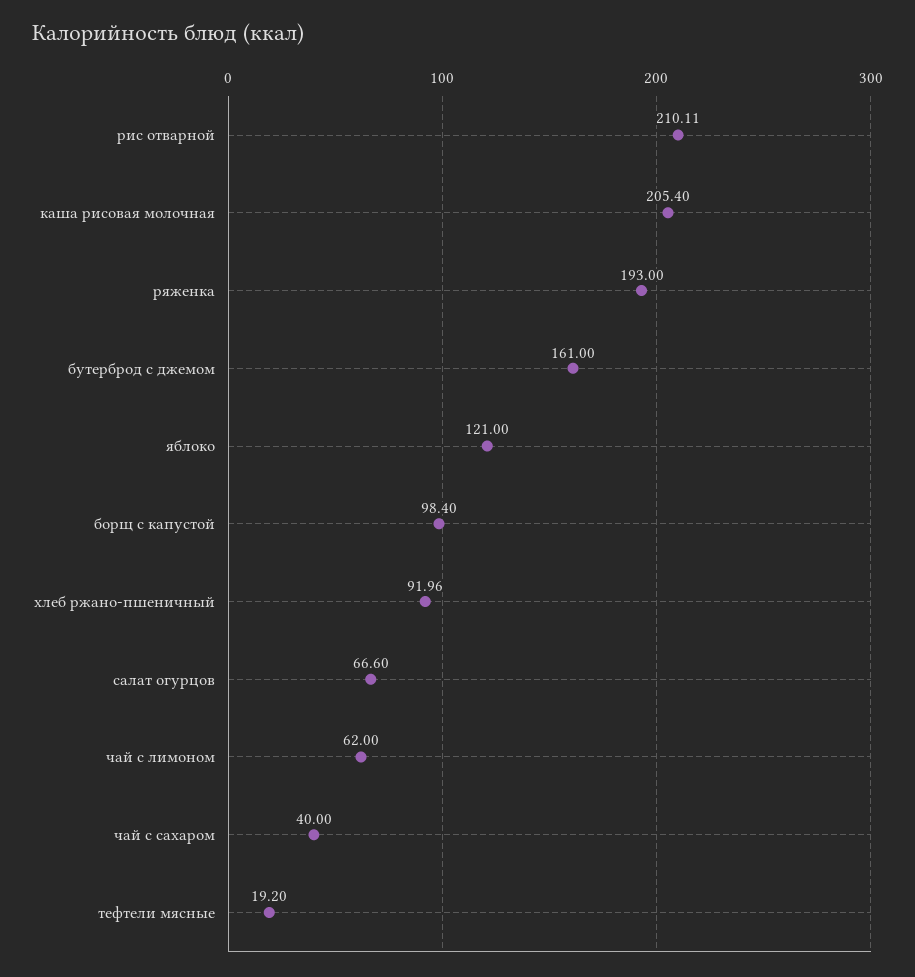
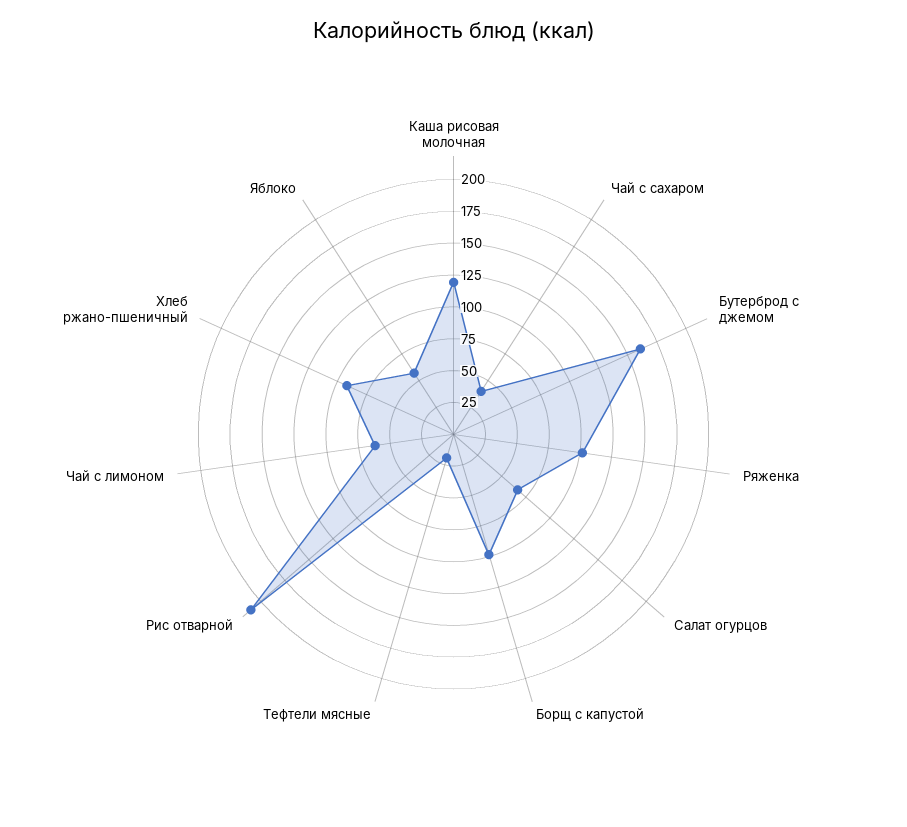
каша рисовая молочная: 205.4 -> 125
ряженка: 193 -> 100
яблоко: 121 -> 50

